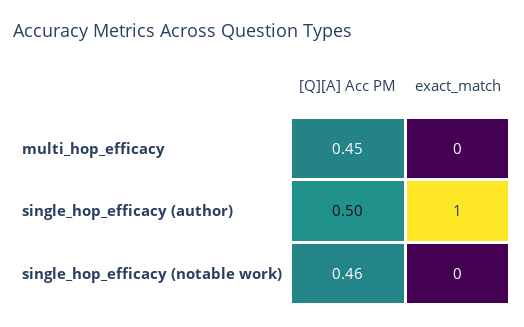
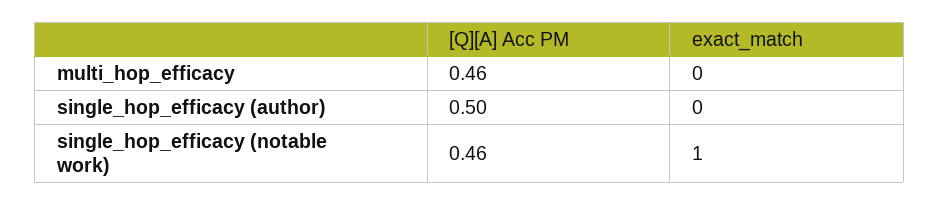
[Q][A] Acc PM, multi_hop_efficacy: 0.45 -> 0.46
exact_match, single_hop_efficacy (author): 1 -> 0
exact_match, single_hop_efficacy (notable work): 0 -> 1

